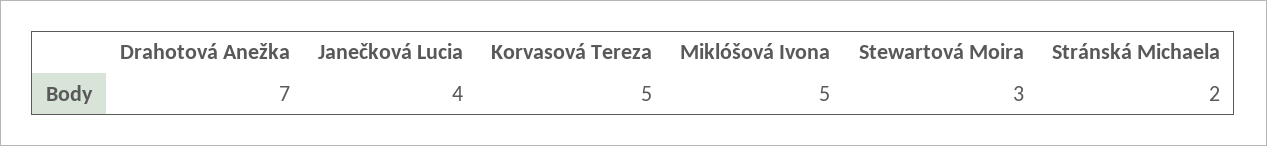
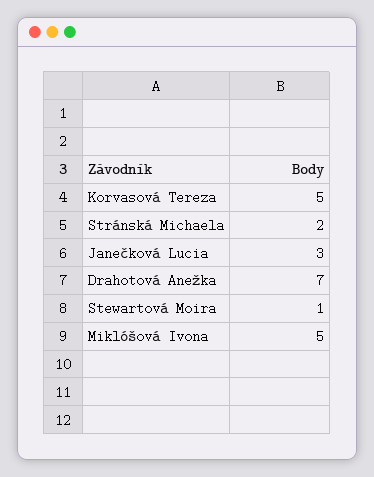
Janečková Lucia: 4 -> 3
Stewartová Moira: 3 -> 1

